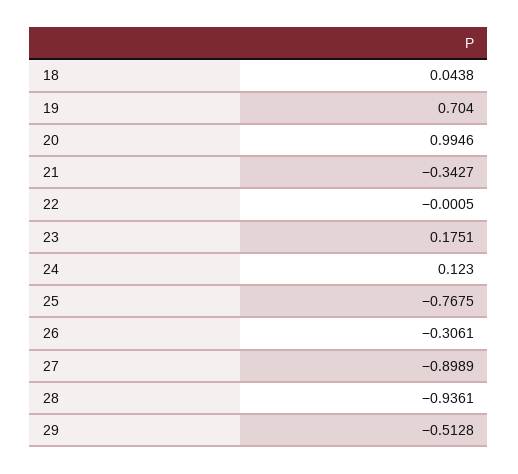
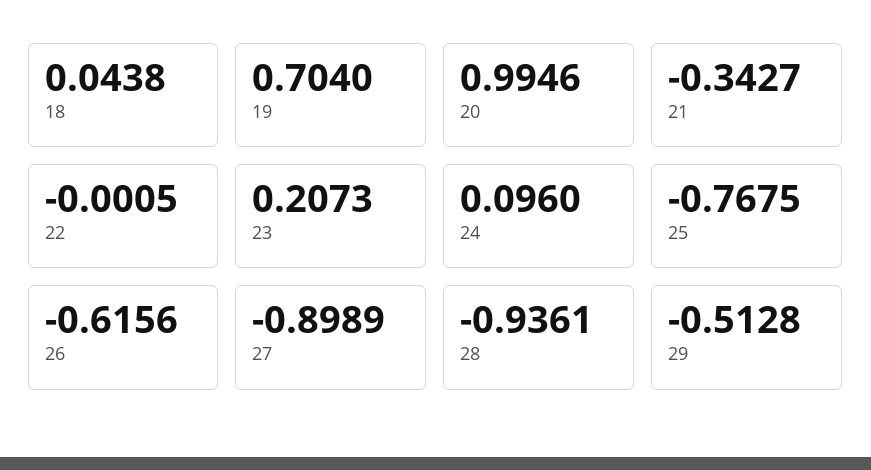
23: 0.1751 -> 0.2073
24: 0.123 -> 0.096
26: -0.3061 -> -0.6156

